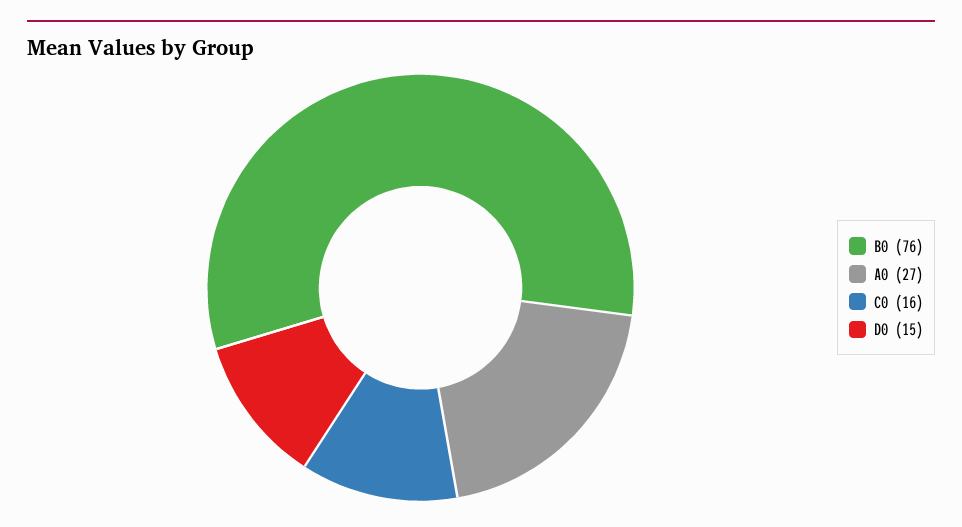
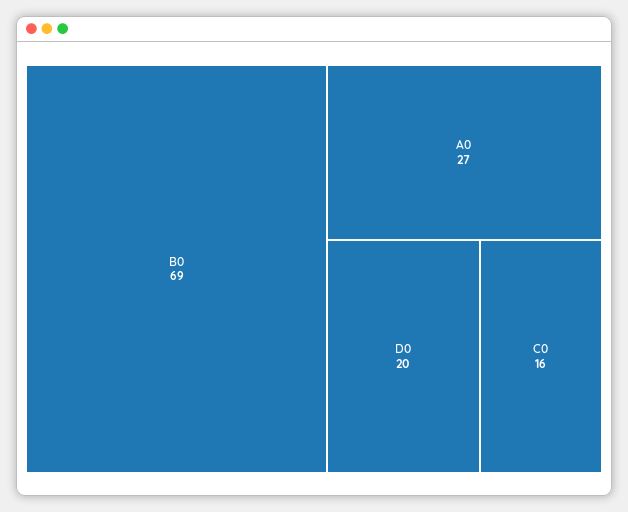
B0: 76 -> 69
D0: 15 -> 20

